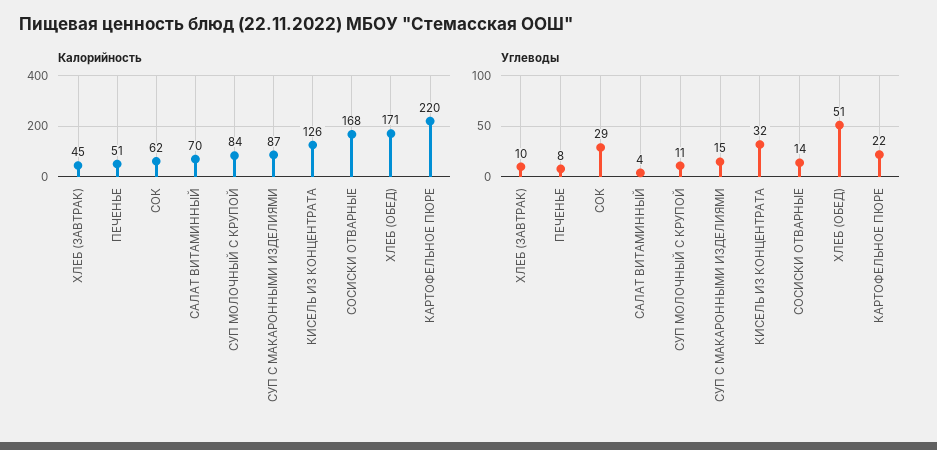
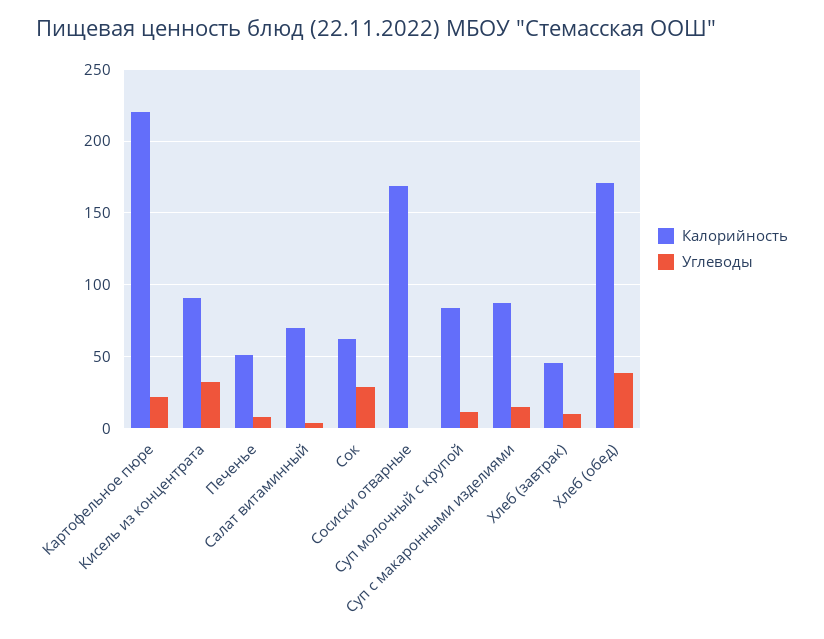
Калорийность, КИСЕЛЬ ИЗ КОНЦЕНТРАТА: 126 -> 90
Углеводы, СОСИСКИ ОТВАРНЫЕ: 14 -> 0
Углеводы, ХЛЕБ (ОБЕД): 51 -> 40

